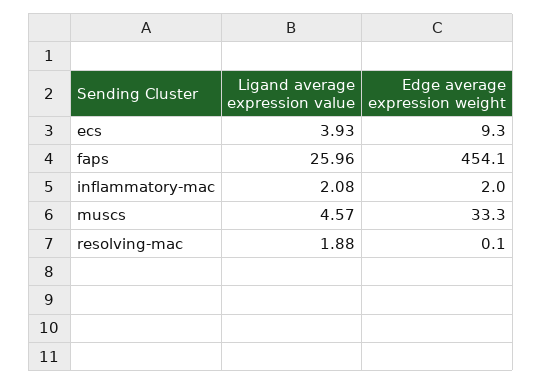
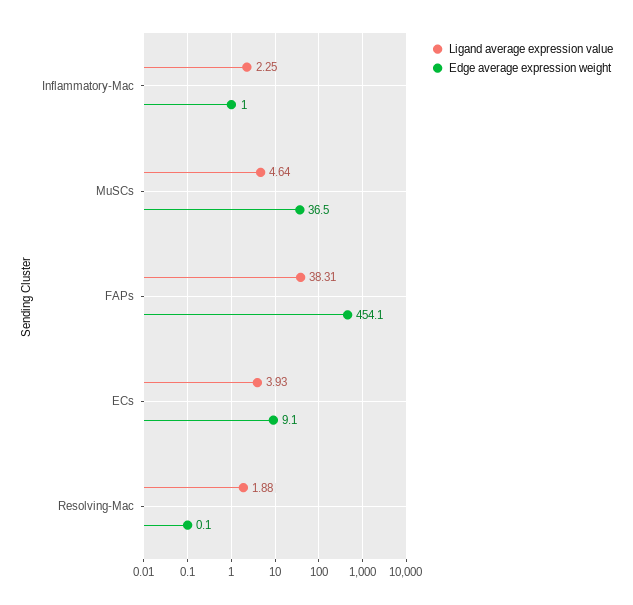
Edge average expression weight, ecs: 9.3 -> 9.1
Ligand average expression value, faps: 25.96 -> 38.31
Ligand average expression value, inflammatory-mac: 2.08 -> 2.25
Edge average expression weight, inflammatory-mac: 2 -> 1
Ligand average expression value, muscs: 4.57 -> 4.64
Edge average expression weight, muscs: 33.3 -> 36.5

